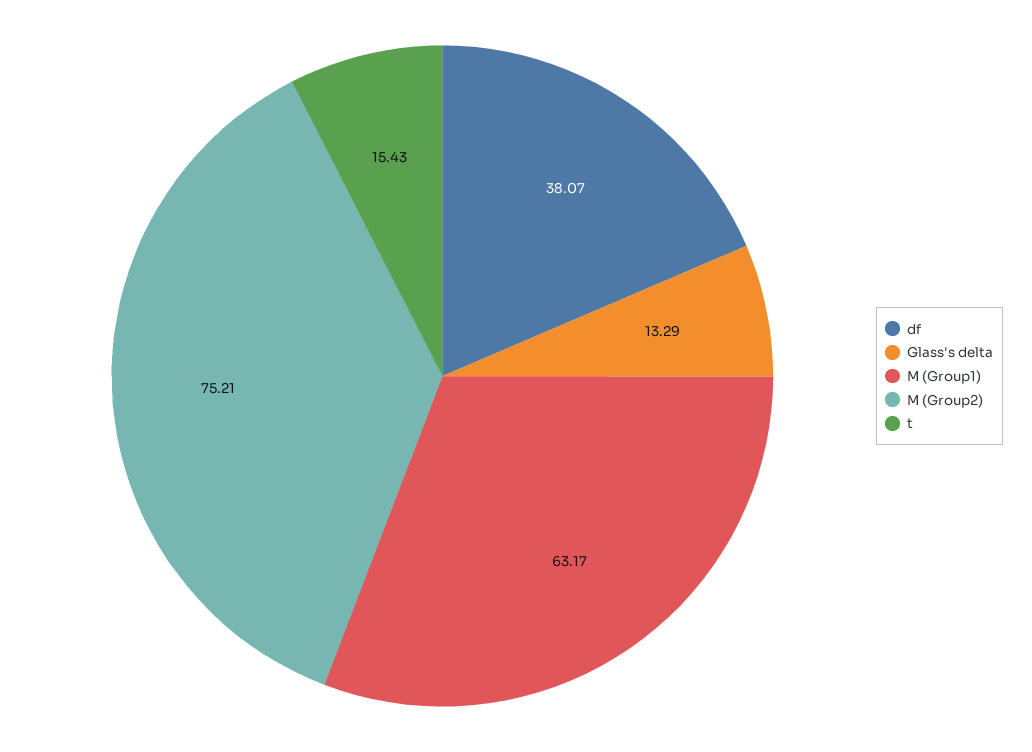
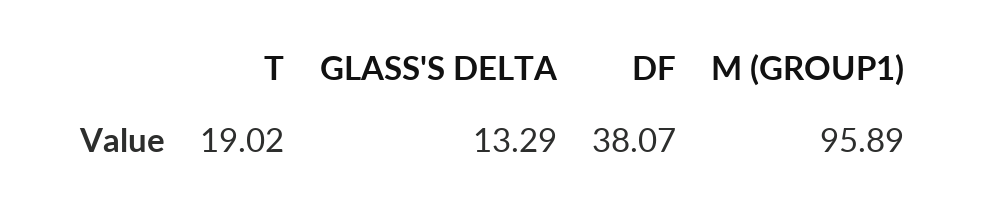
M (Group1): 63.17 -> 95.89
M (Group2): 75.21 -> none
t: 15.43 -> 19.02

